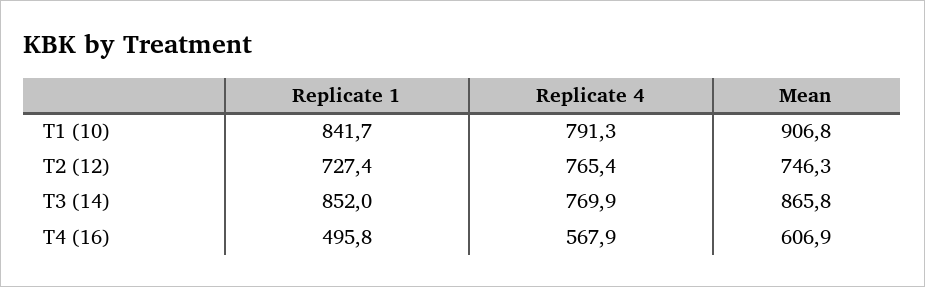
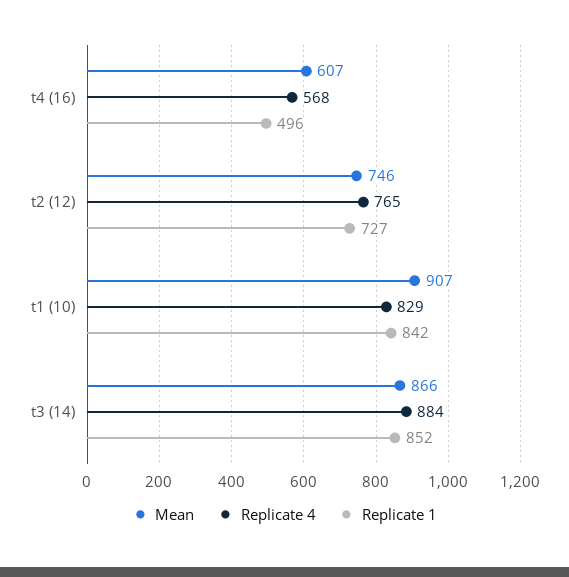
Replicate 4, T1 (10): 791.3 -> 829
Replicate 4, T3 (14): 769.9 -> 884

